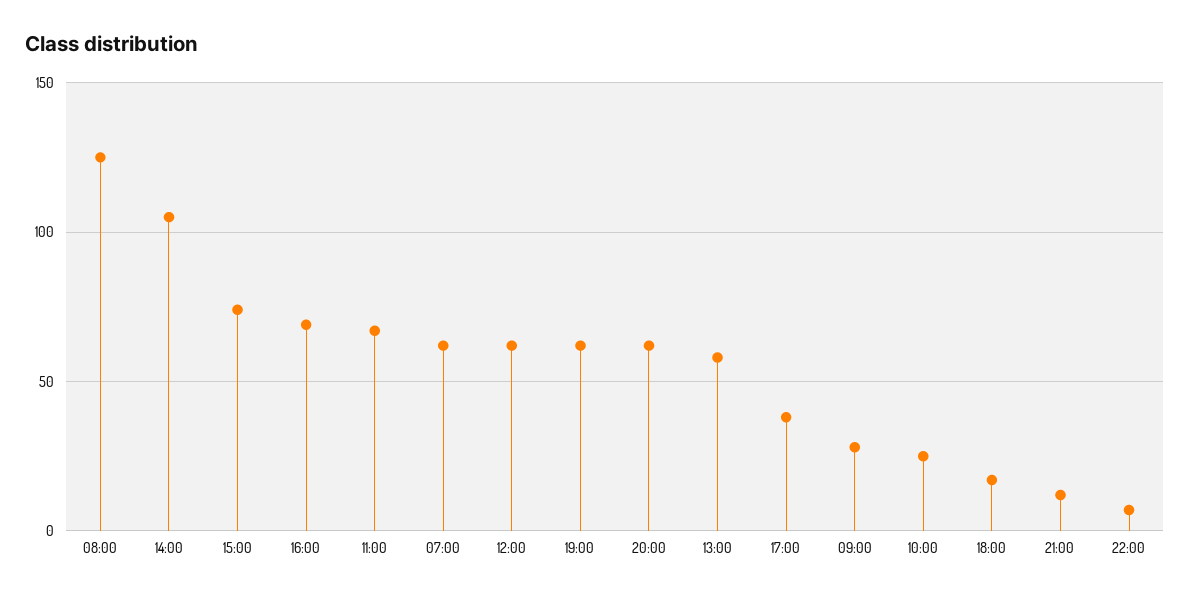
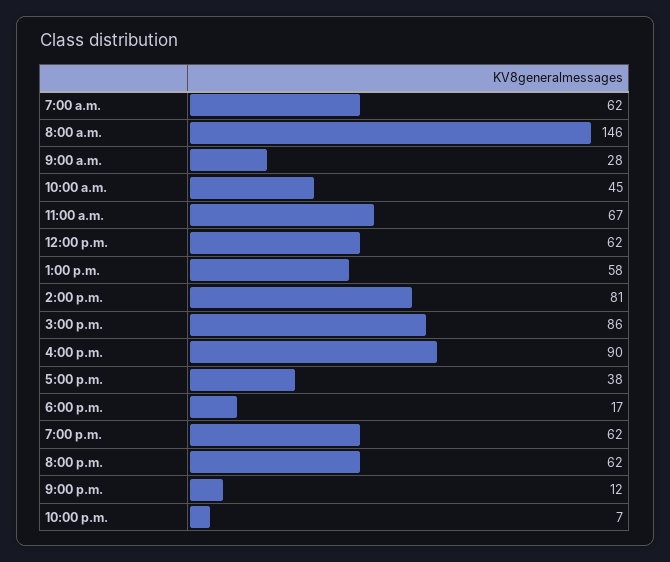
08:00: 125 -> 146
14:00: 105 -> 81
15:00: 75 -> 86
16:00: 70 -> 90
10:00: 25 -> 45

